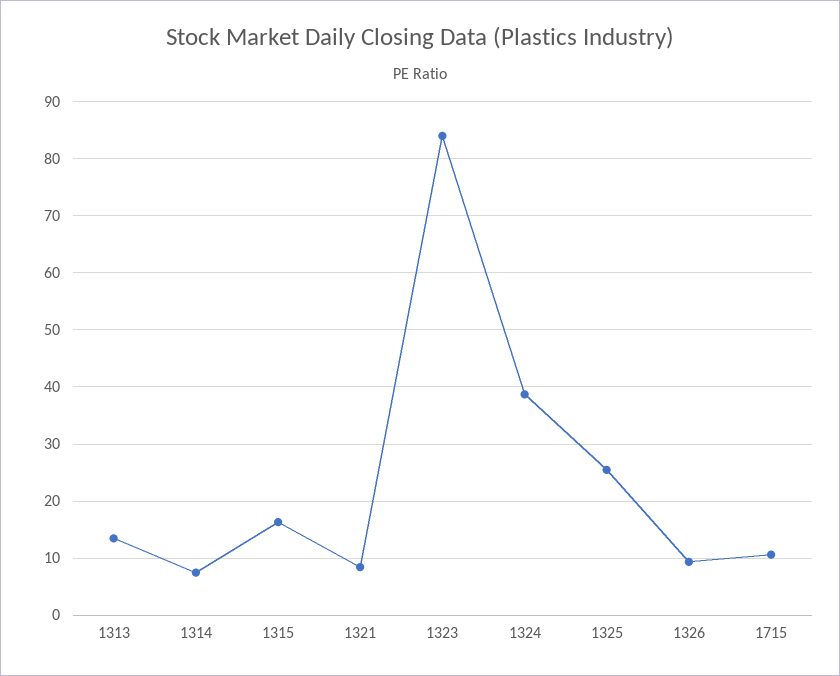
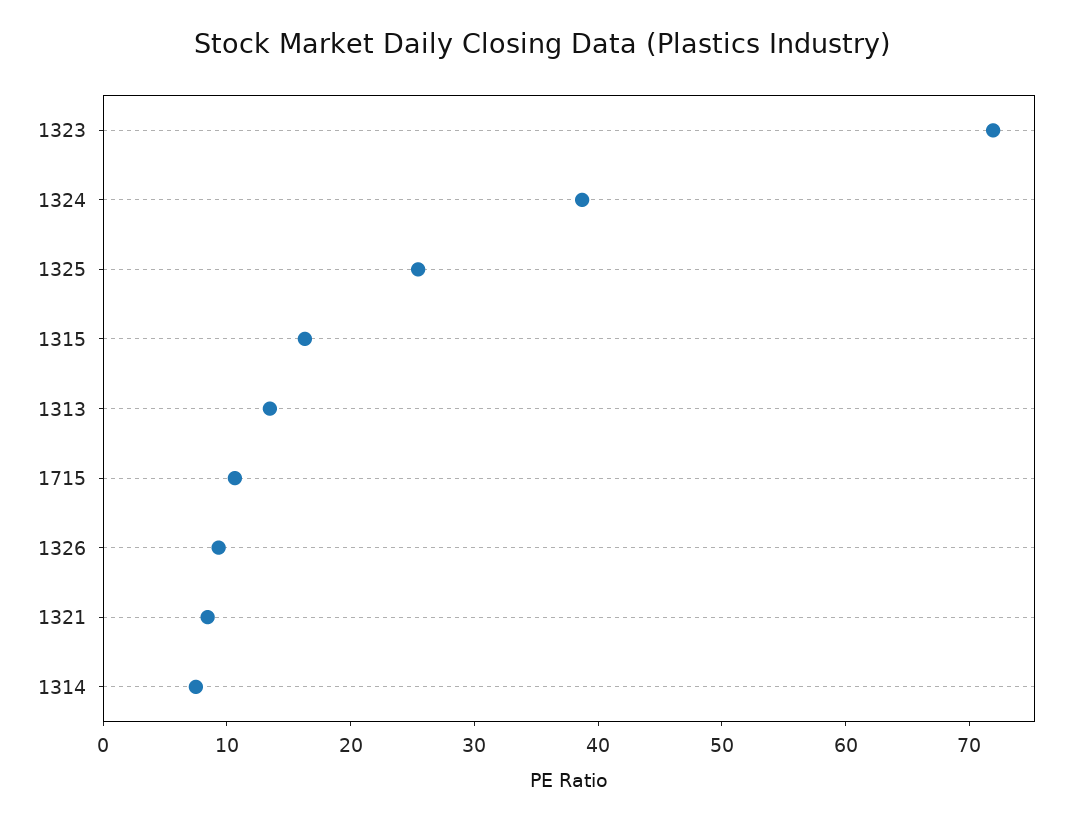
1323: 84 -> 72

